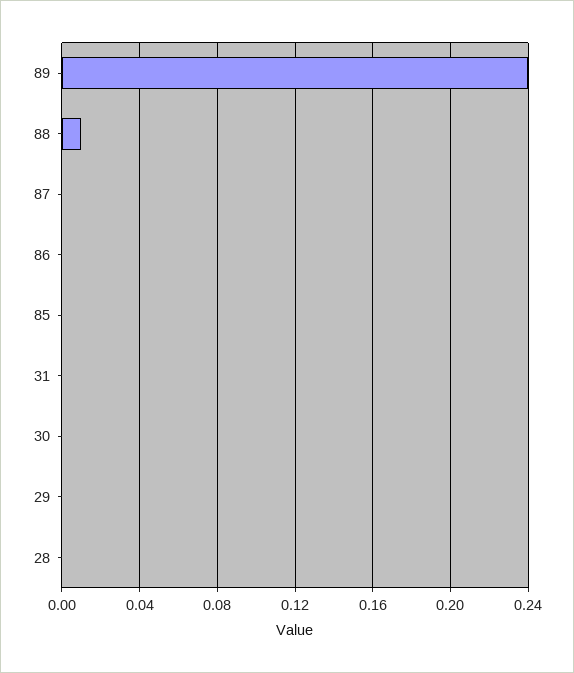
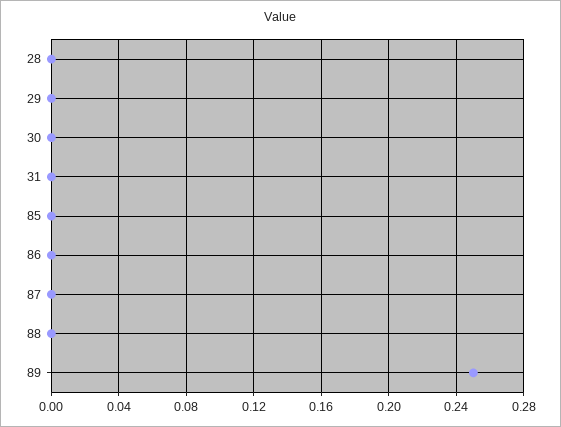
89: 0.24 -> 0.25
88: 0.01 -> 0

